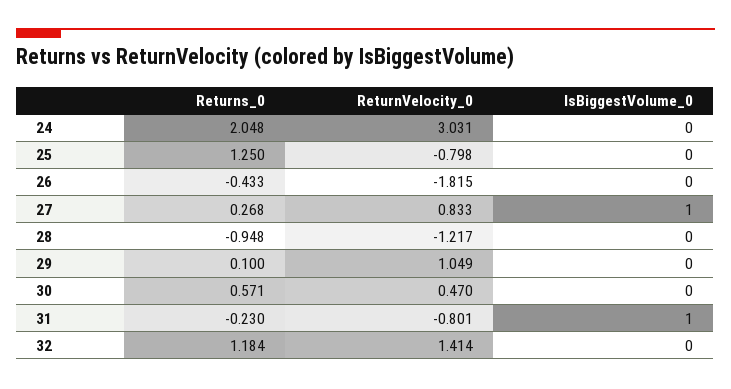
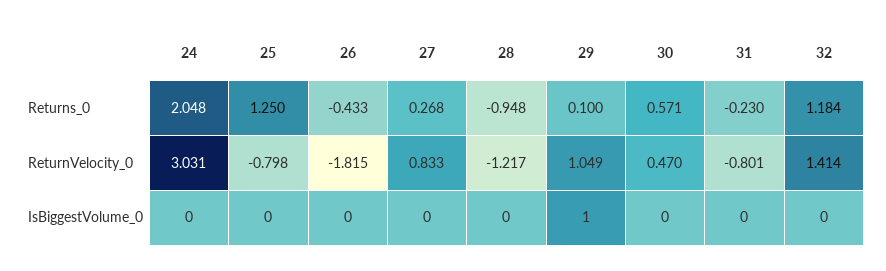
IsBiggestVolume_0, 27: 1 -> 0
IsBiggestVolume_0, 29: 0 -> 1
IsBiggestVolume_0, 31: 1 -> 0

